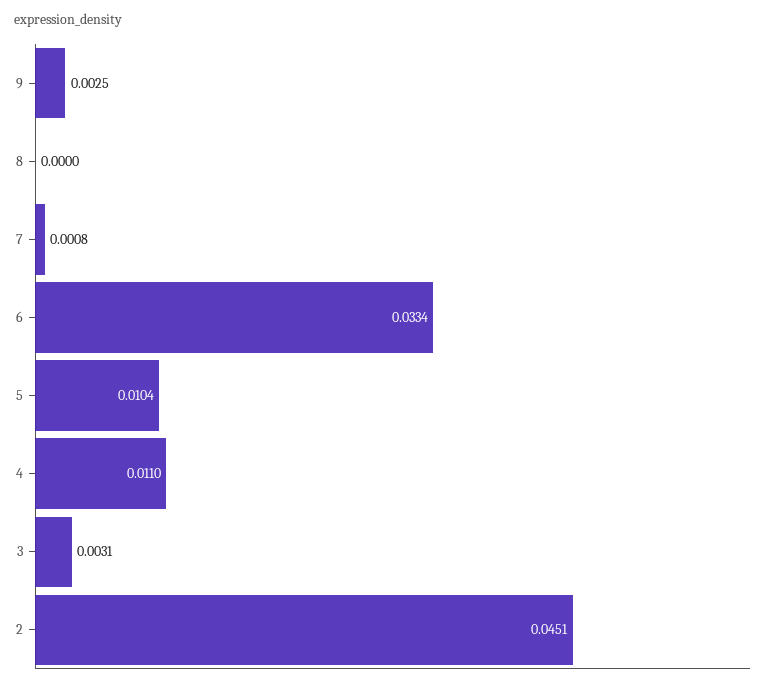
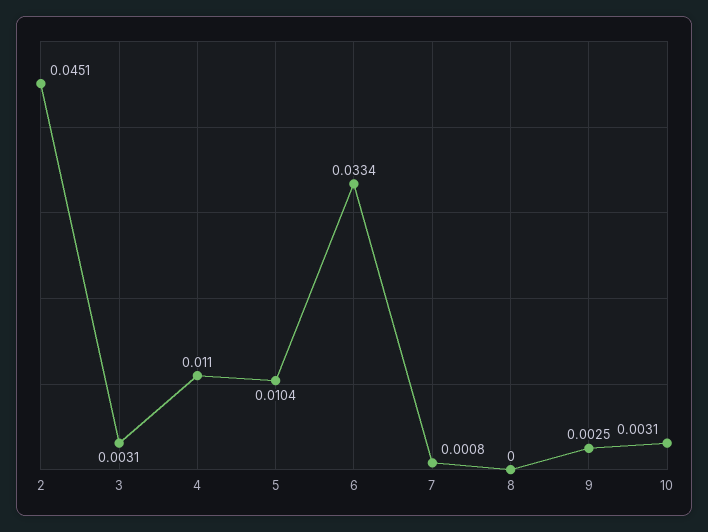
10: none -> 0.0031

